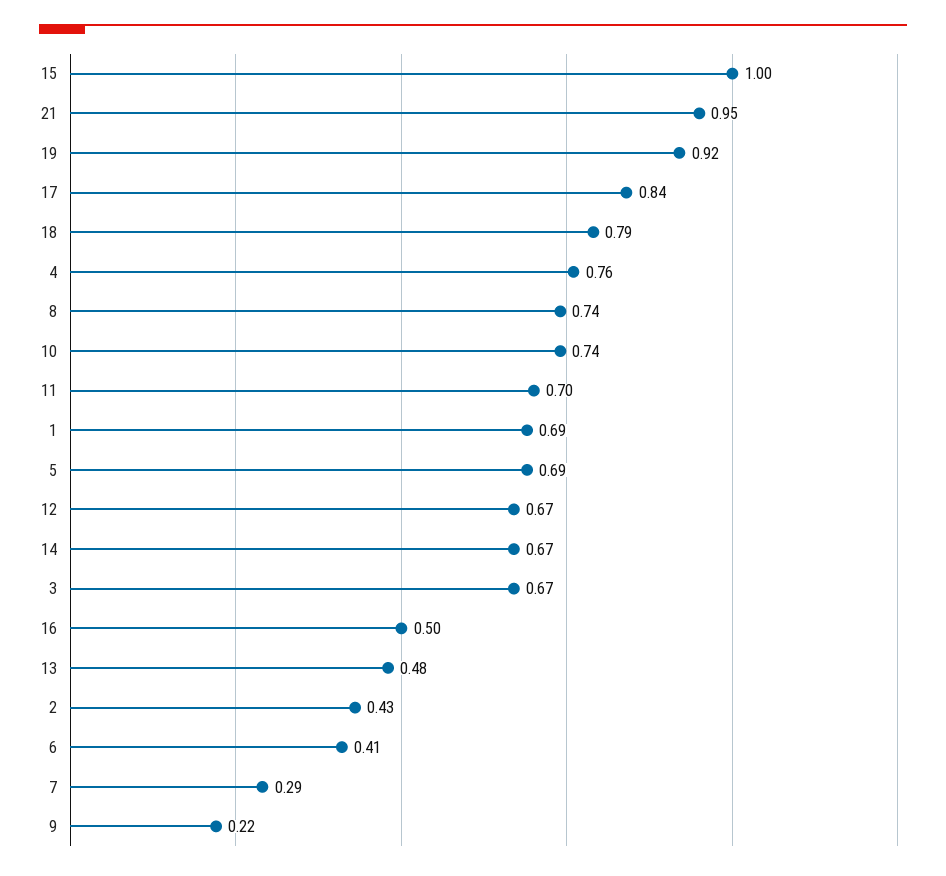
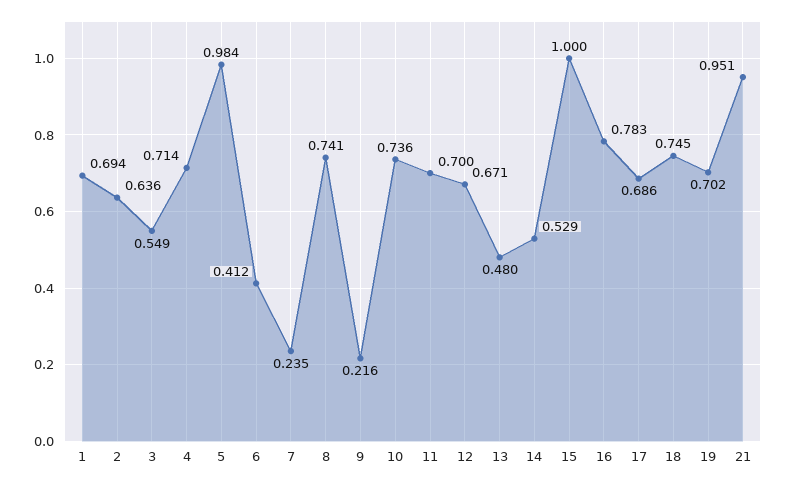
19: 0.92 -> 0.702
17: 0.84 -> 0.686
18: 0.79 -> 0.745
4: 0.76 -> 0.714
5: 0.69 -> 0.984
14: 0.67 -> 0.529
3: 0.67 -> 0.549
16: 0.5 -> 0.783
2: 0.43 -> 0.636
7: 0.29 -> 0.235

